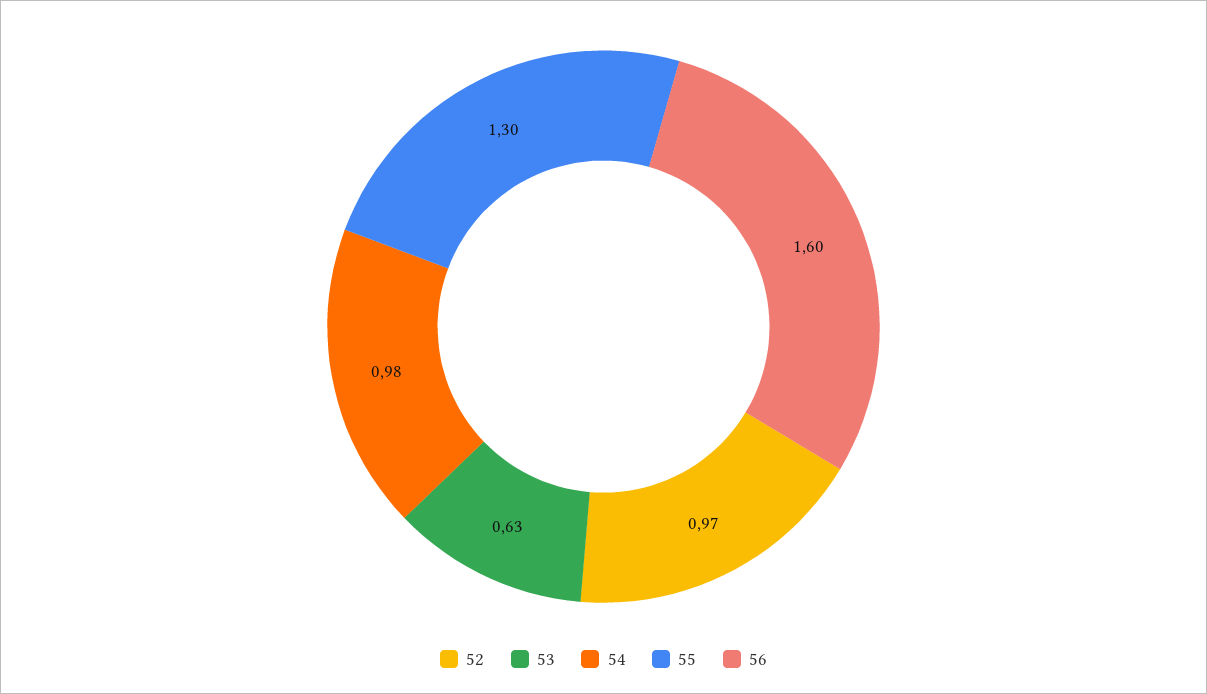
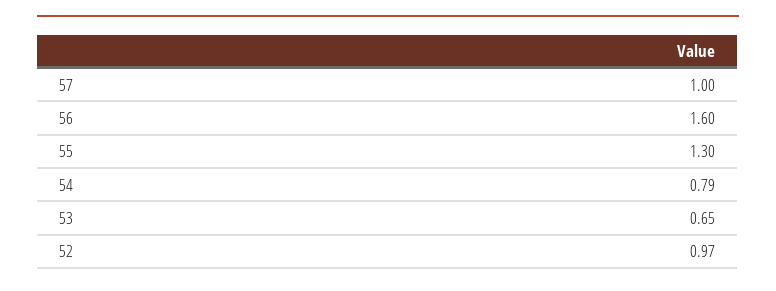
53: 0.63 -> 0.65
54: 0.98 -> 0.79
57: none -> 1

